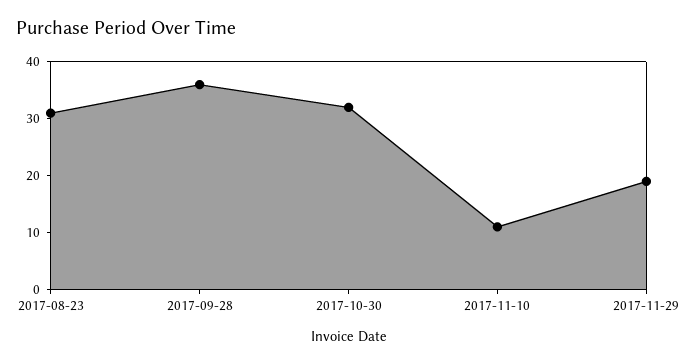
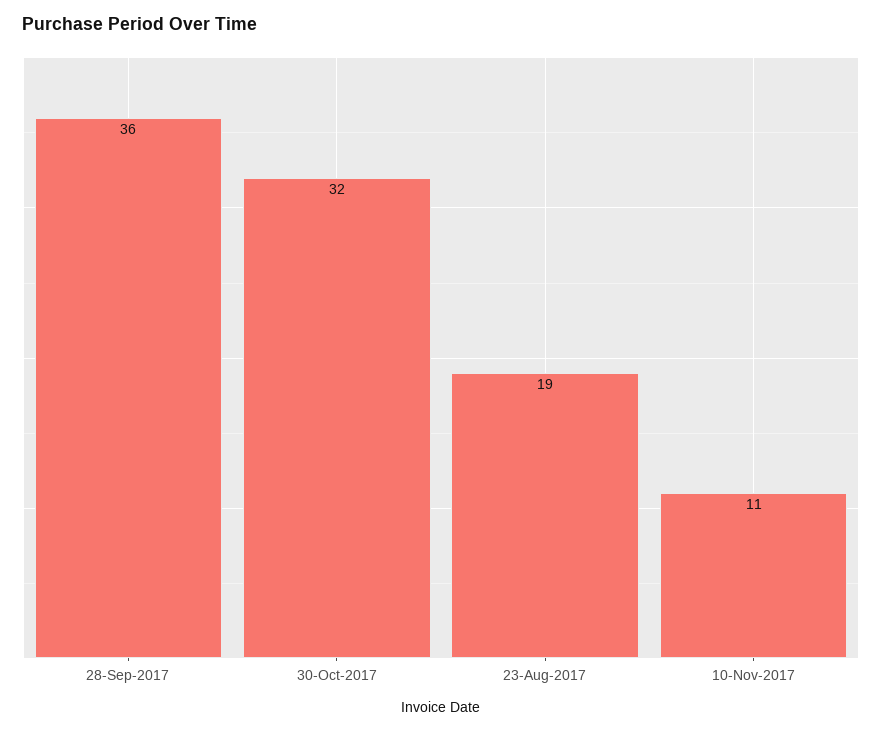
2017-08-23: 30 -> 19
2017-11-29: 20 -> none

